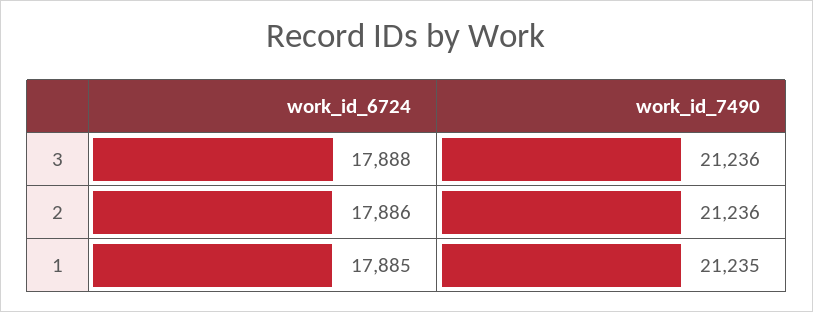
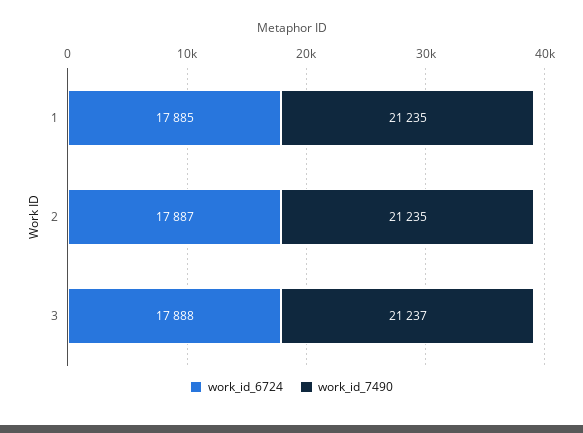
work_id_7490, 3: 21236 -> 21237
work_id_6724, 2: 17886 -> 17887
work_id_7490, 2: 21236 -> 21235

